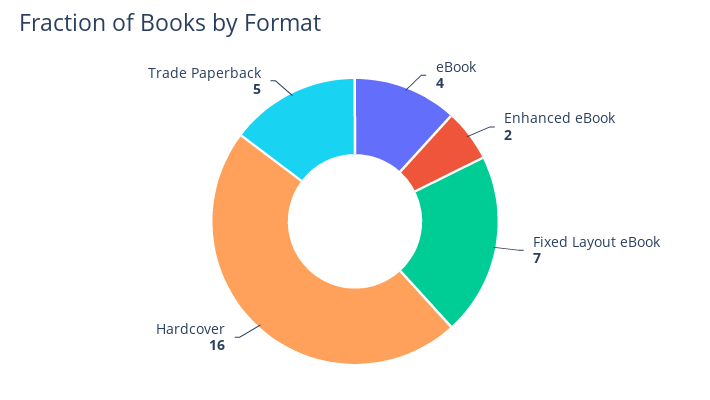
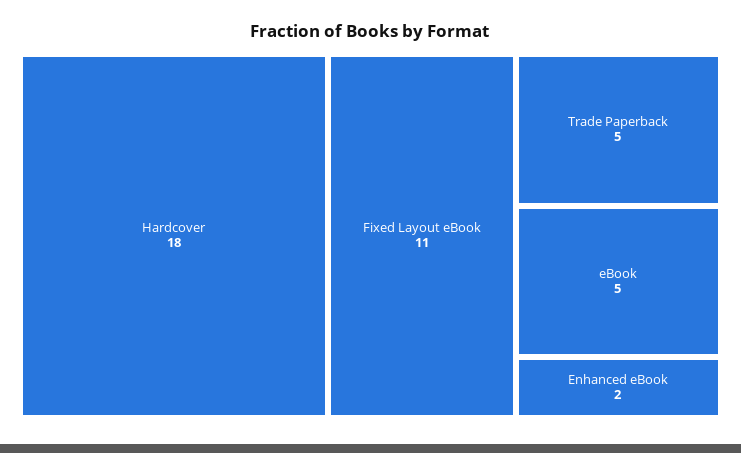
eBook: 4 -> 5
Fixed Layout eBook: 7 -> 11
Hardcover: 16 -> 18

